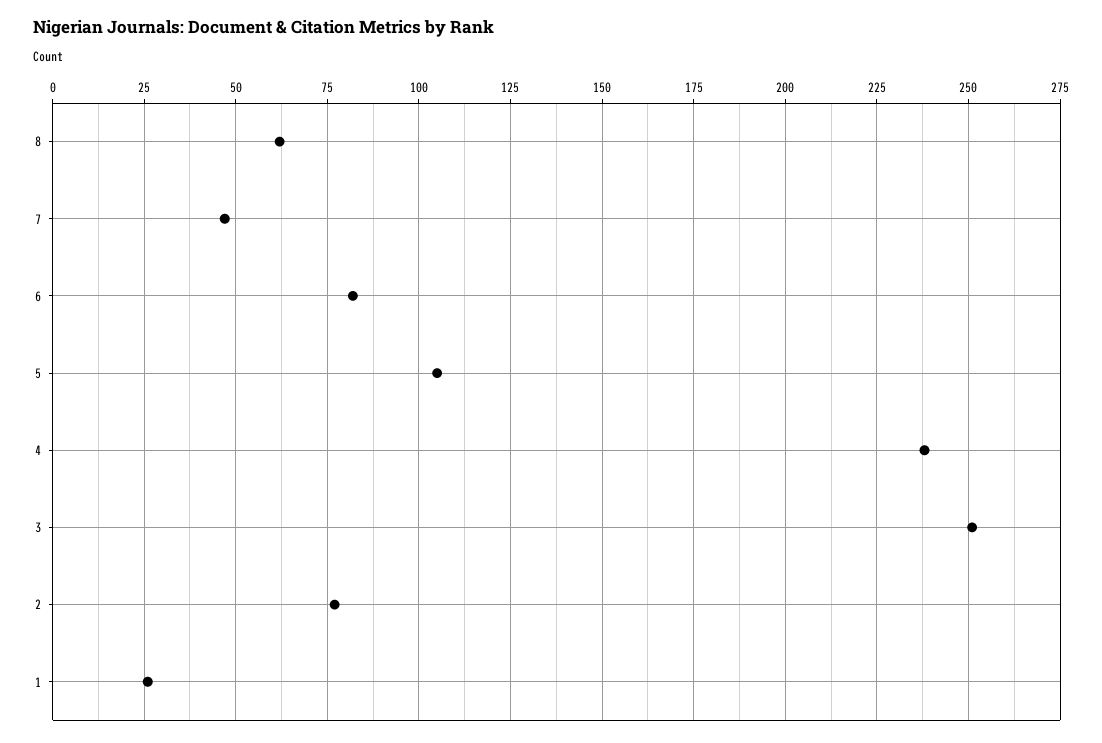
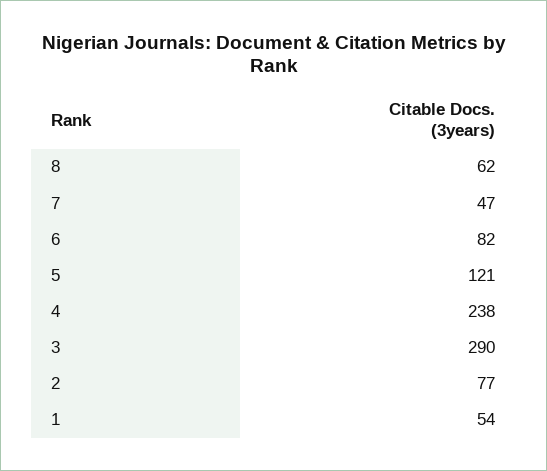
5: 105 -> 121
3: 250 -> 290
1: 25 -> 54

